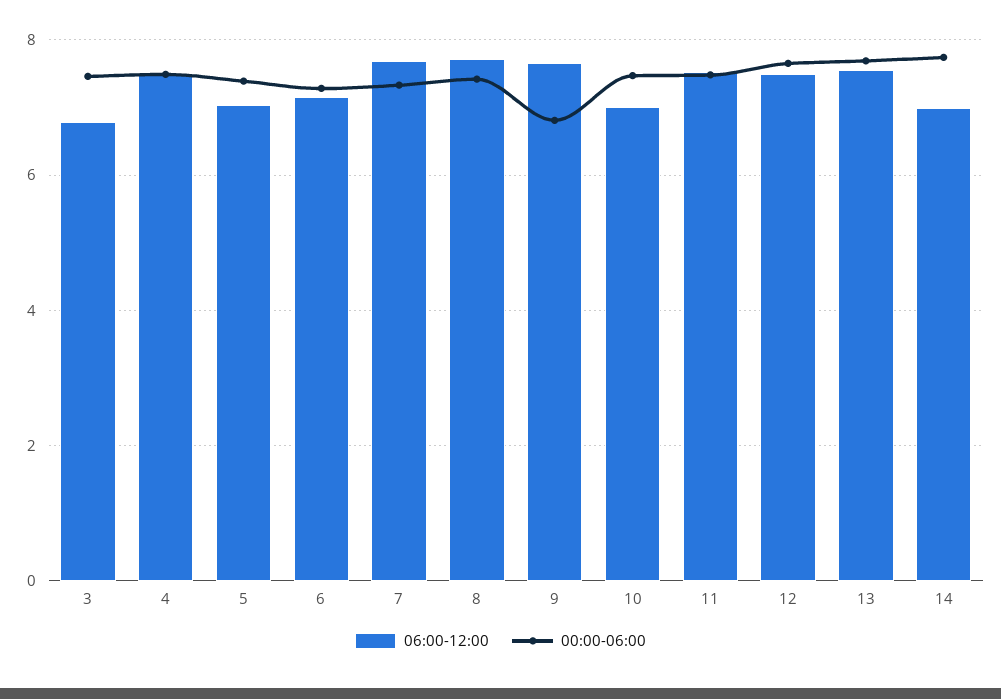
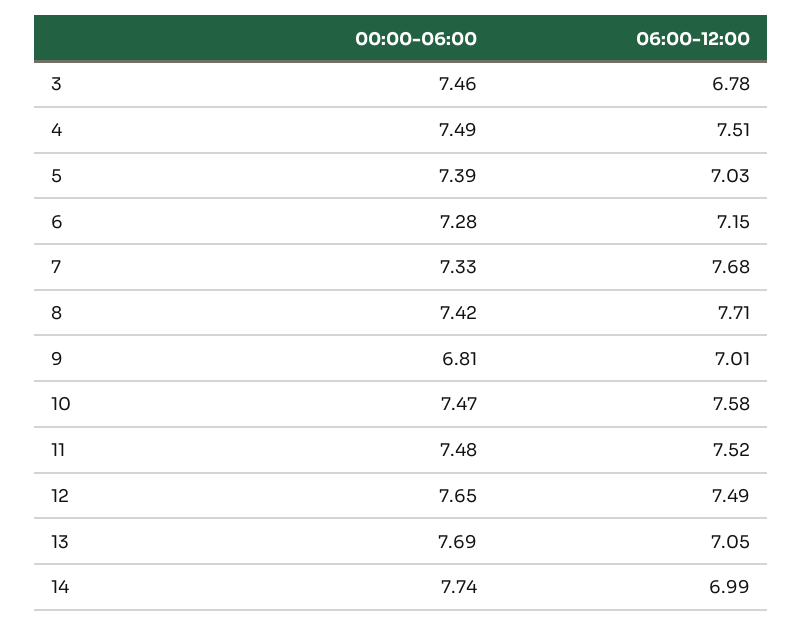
06:00-12:00, 9: 7.6 -> 7.01
06:00-12:00, 10: 7 -> 7.58
06:00-12:00, 13: 7.6 -> 7.05

